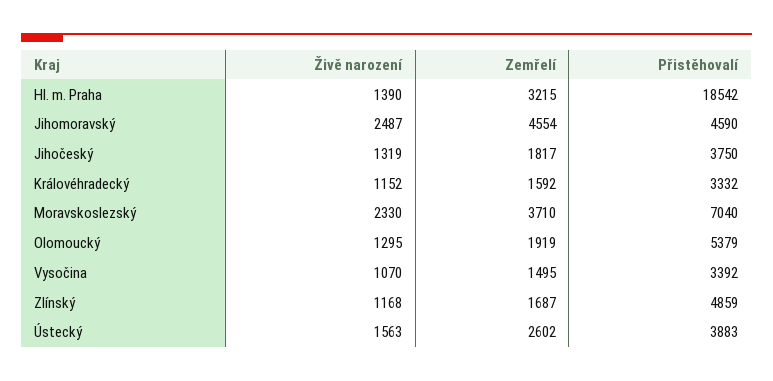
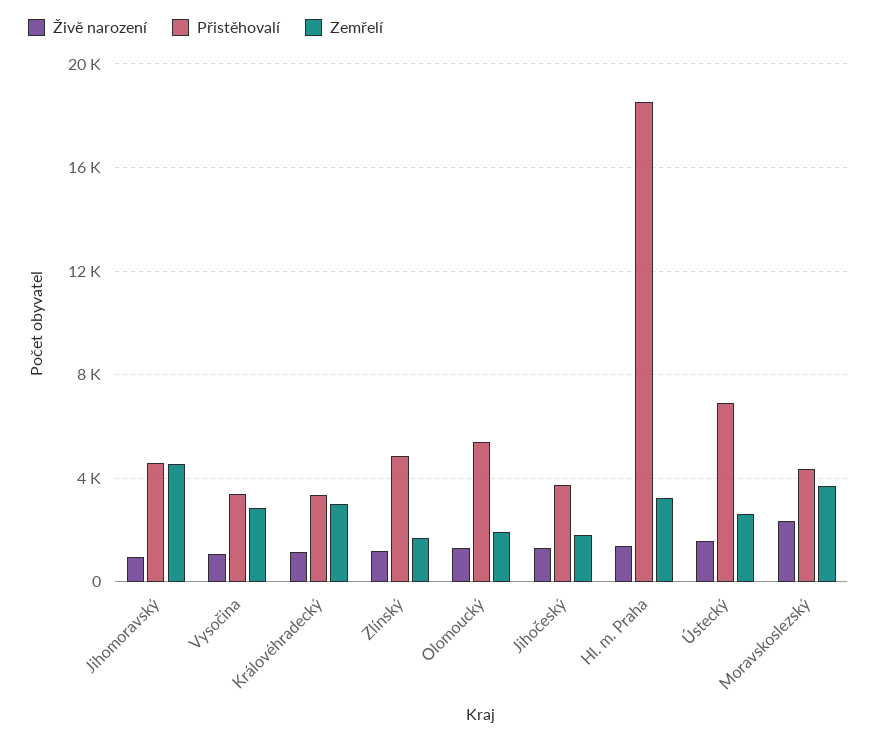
Živě narození, Jihomoravský: 2487 -> 1000
Zemřelí, Královéhradecký: 1592 -> 3000
Přistěhovalí, Moravskoslezský: 7040 -> 4500
Zemřelí, Vysočina: 1495 -> 3000
Přistěhovalí, Ústecký: 3883 -> 7000

